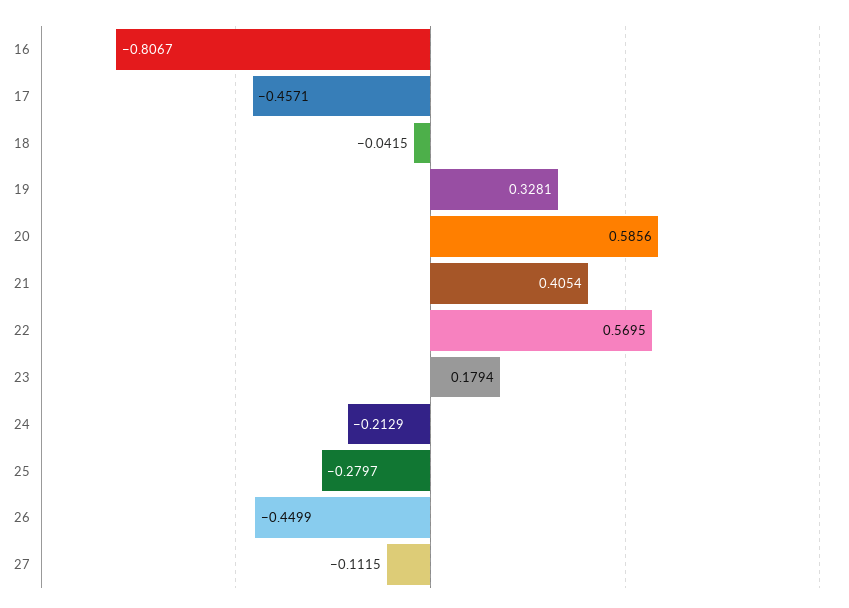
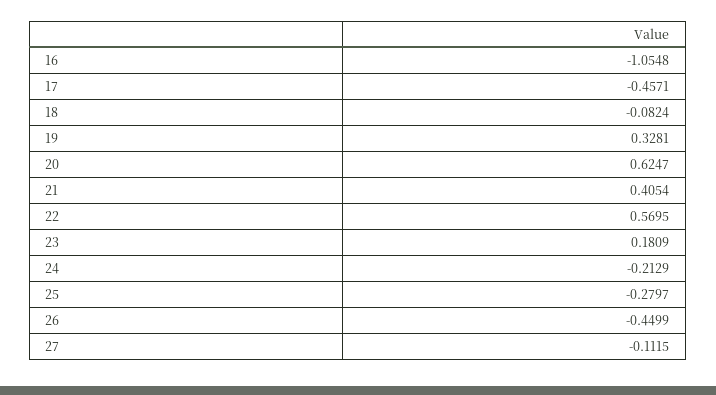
16: -0.8067 -> -1.0548
18: -0.0415 -> -0.0824
20: 0.5856 -> 0.6247
23: 0.1794 -> 0.1809

